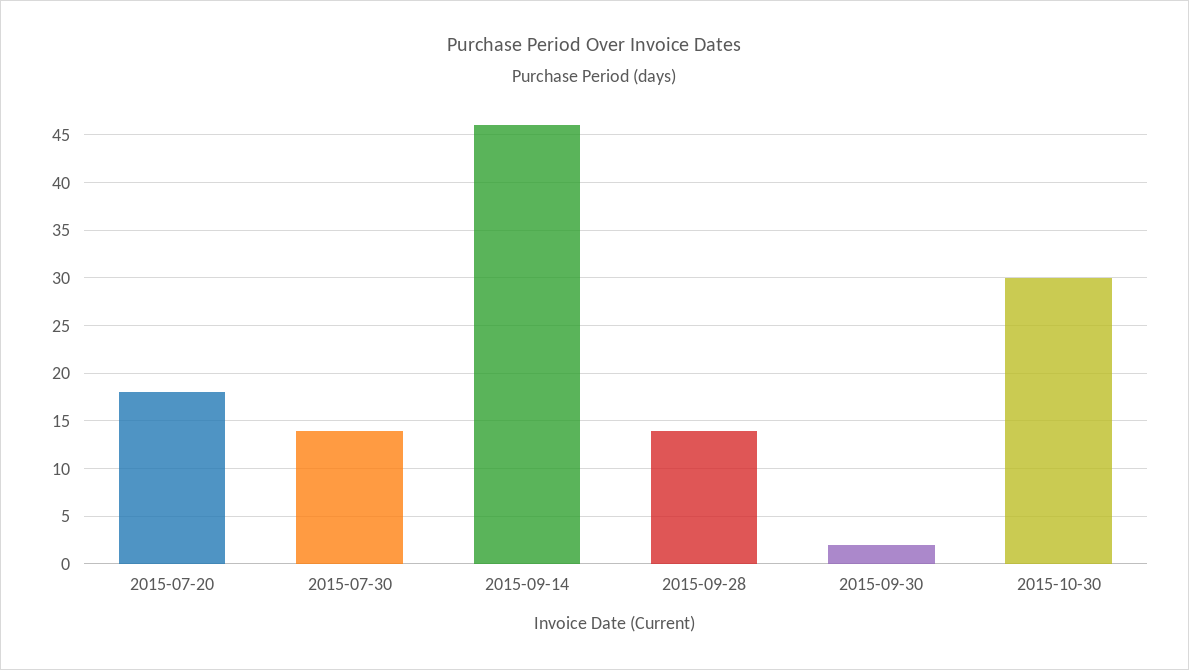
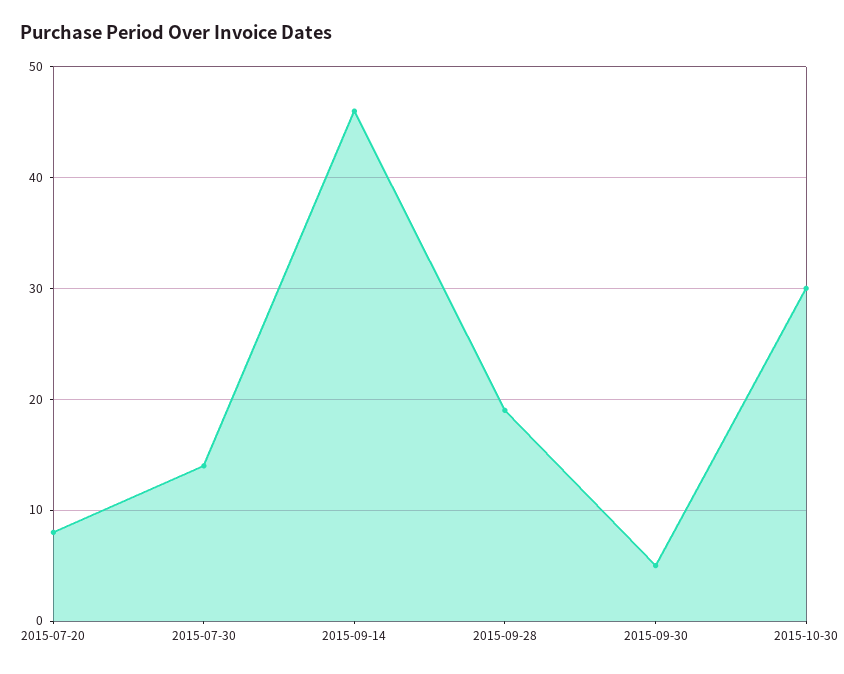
2015-07-20: 18 -> 8
2015-09-28: 14 -> 19
2015-09-30: 2 -> 5

